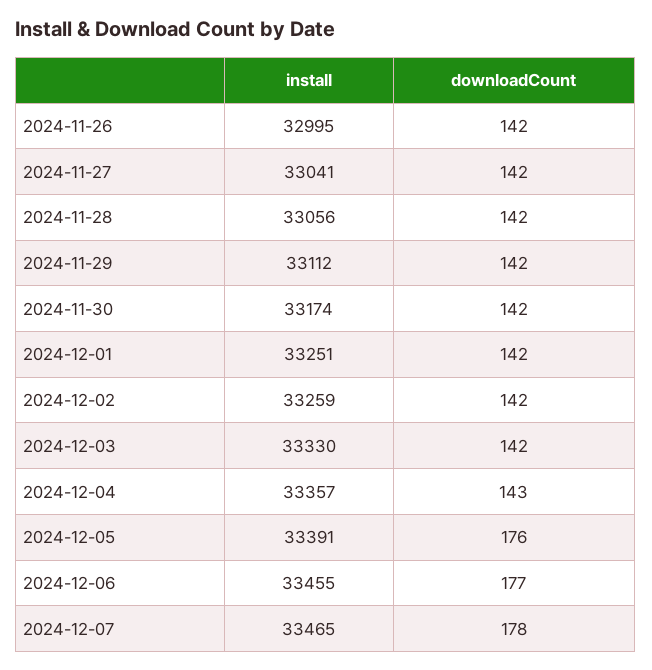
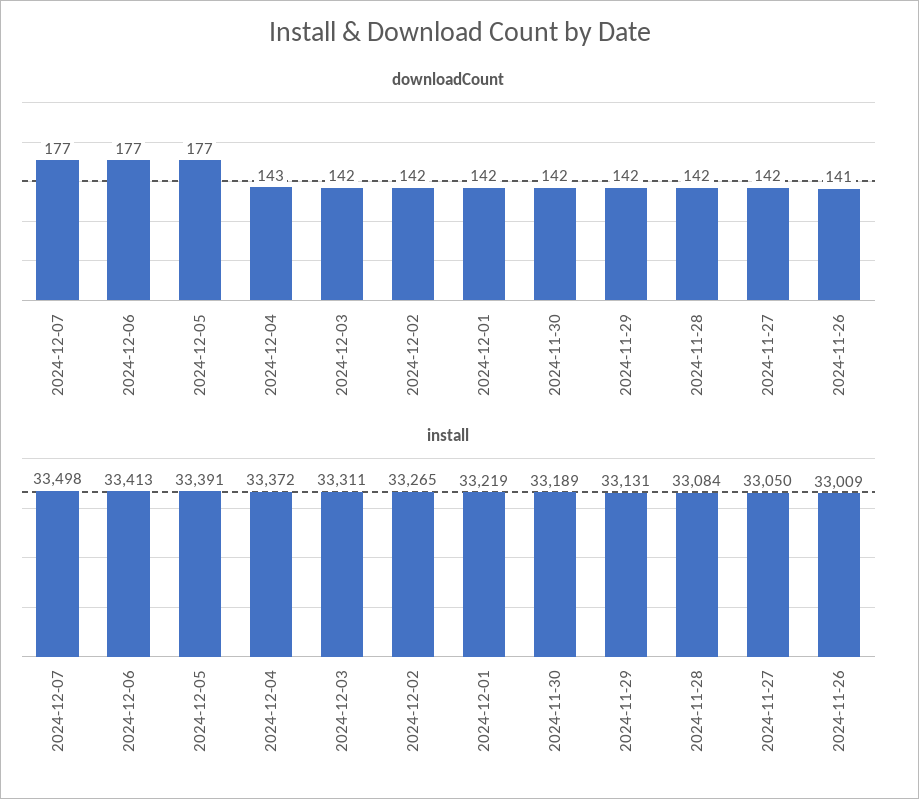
install, 2024-11-26: 32995 -> 33009
downloadCount, 2024-11-26: 142 -> 141
install, 2024-11-27: 33041 -> 33050
install, 2024-11-28: 33056 -> 33084
install, 2024-11-29: 33112 -> 33131
install, 2024-11-30: 33174 -> 33189
install, 2024-12-01: 33251 -> 33219
install, 2024-12-02: 33259 -> 33265
install, 2024-12-03: 33330 -> 33311
install, 2024-12-04: 33357 -> 33372
downloadCount, 2024-12-05: 176 -> 177
install, 2024-12-06: 33455 -> 33413
install, 2024-12-07: 33465 -> 33498
downloadCount, 2024-12-07: 178 -> 177

